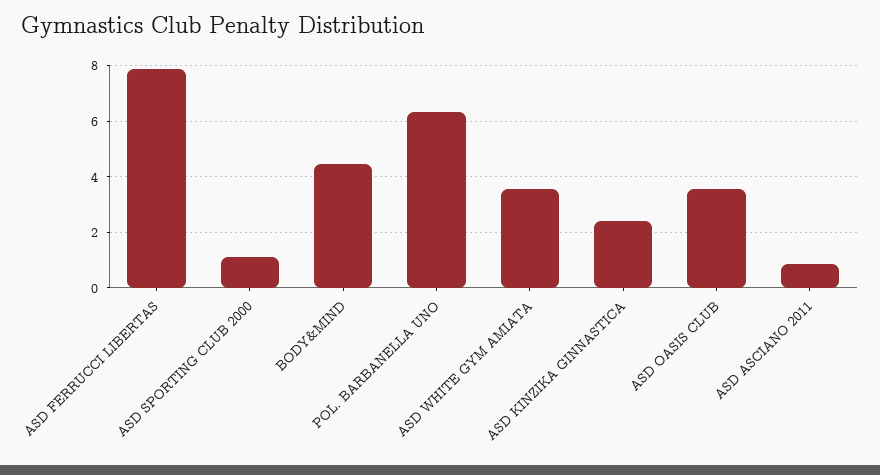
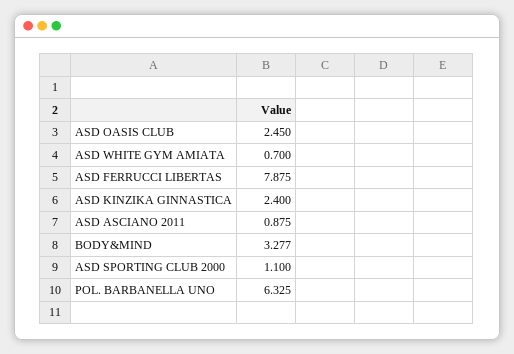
BODY&MIND: 4.5 -> 3.277
ASD WHITE GYM AMIATA: 3.5 -> 0.7
ASD OASIS CLUB: 3.5 -> 2.45

